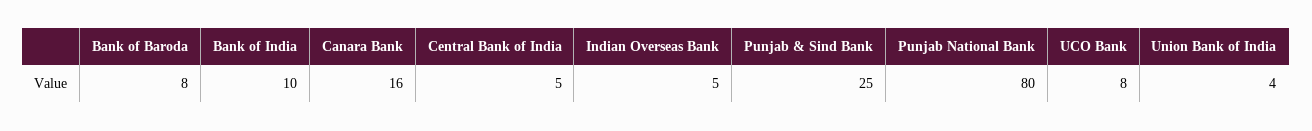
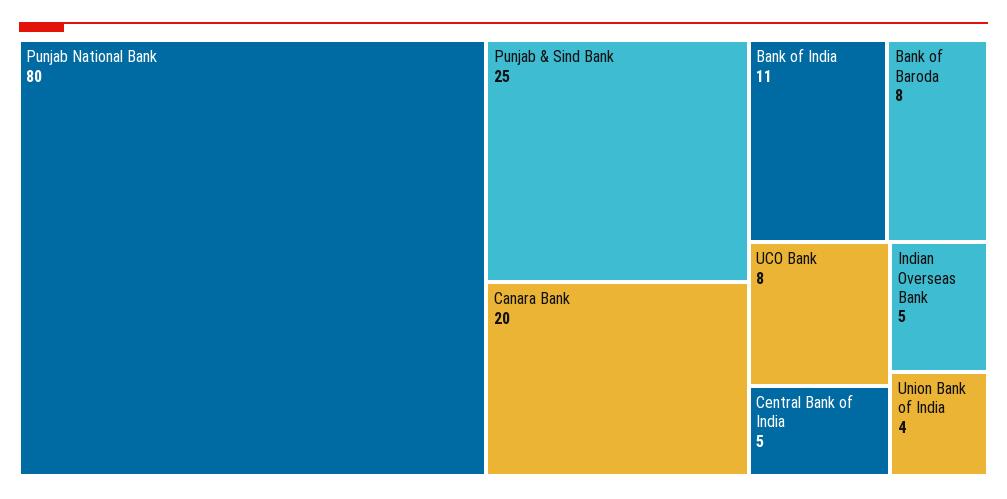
Bank of India: 10 -> 11
Canara Bank: 16 -> 20

